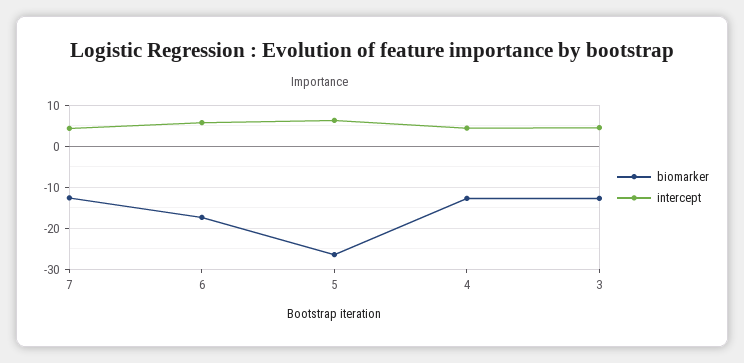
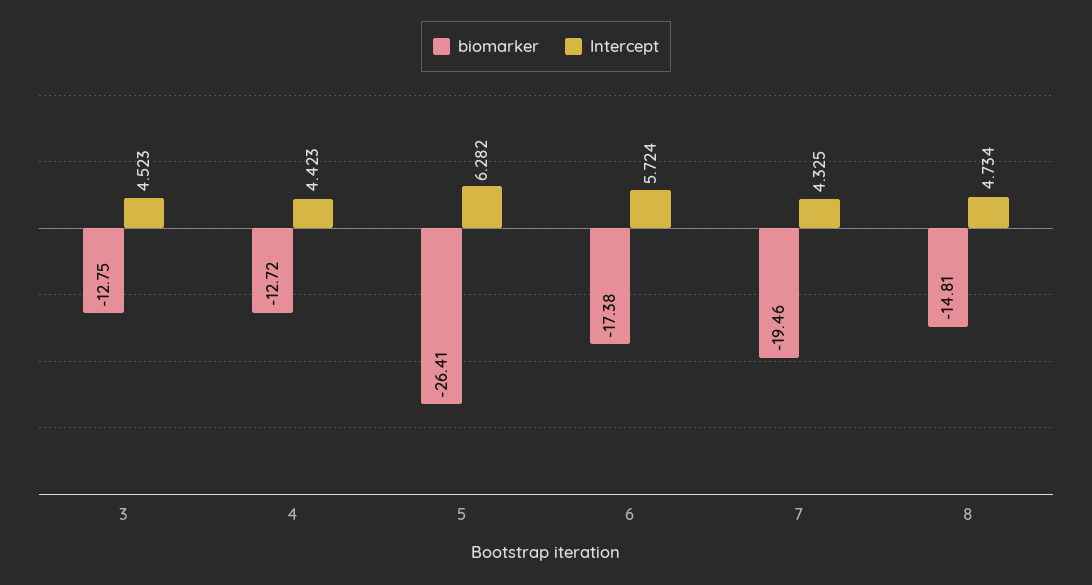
biomarker, 7: -12 -> -19.46
biomarker, 8: none -> -14.81
intercept, 8: none -> 4.734

